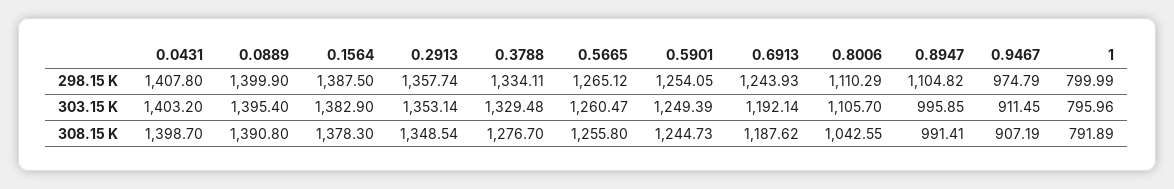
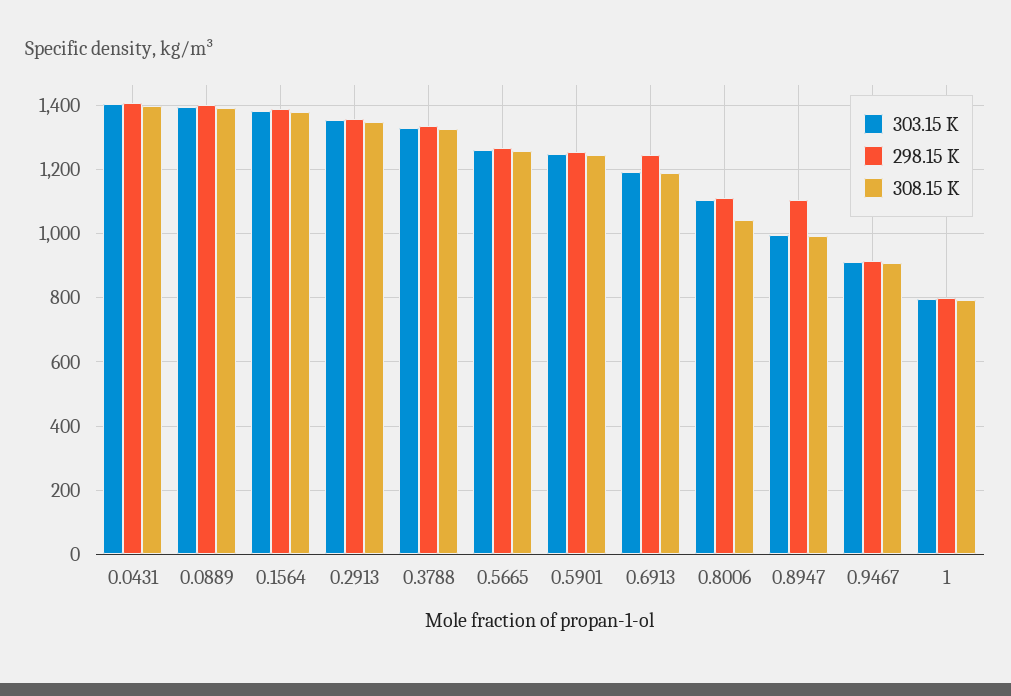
298.15 K, 0.9467: 974.79 -> 920
308.15 K, 0.3788: 1276.7 -> 1320

